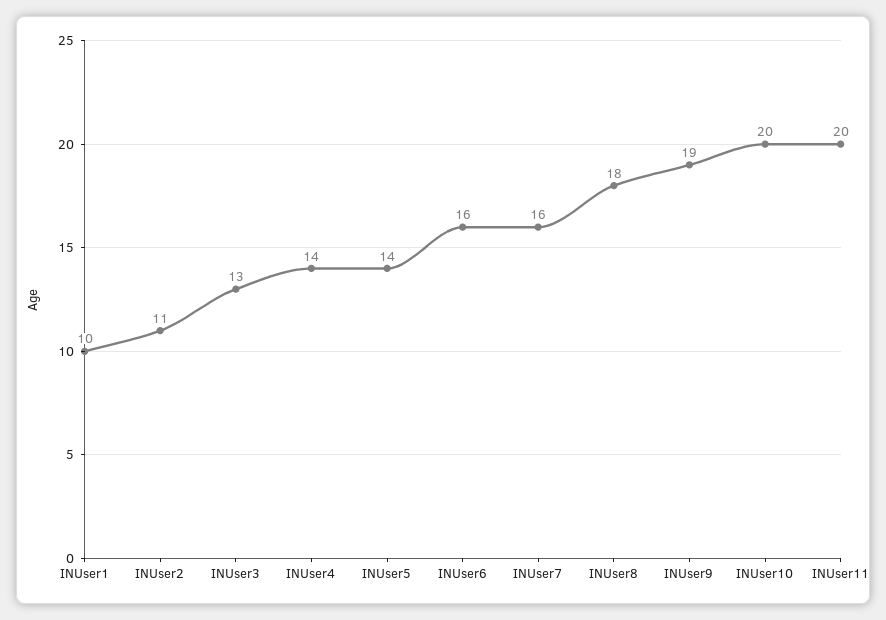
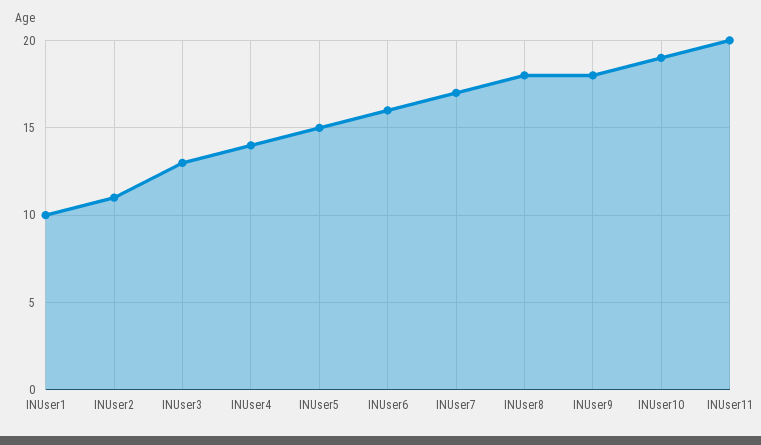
INUser5: 14 -> 15
INUser7: 16 -> 17
INUser9: 19 -> 18
INUser10: 20 -> 19

